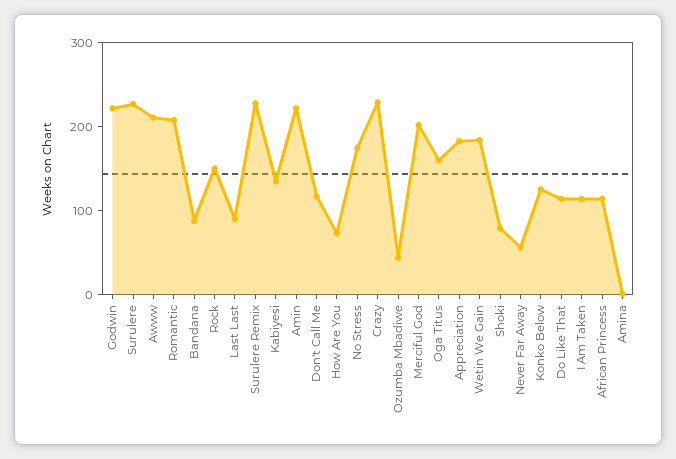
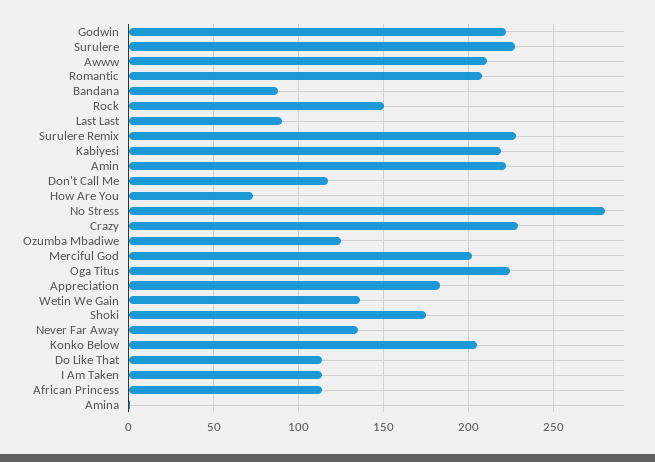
Kabiyesi: 140 -> 220
No Stress: 180 -> 280
Ozumba Mbadiwe: 40 -> 125
Oga Titus: 160 -> 225
Wetin We Gain: 180 -> 135
Shoki: 80 -> 175
Never Far Away: 60 -> 135
Konko Below: 120 -> 205

